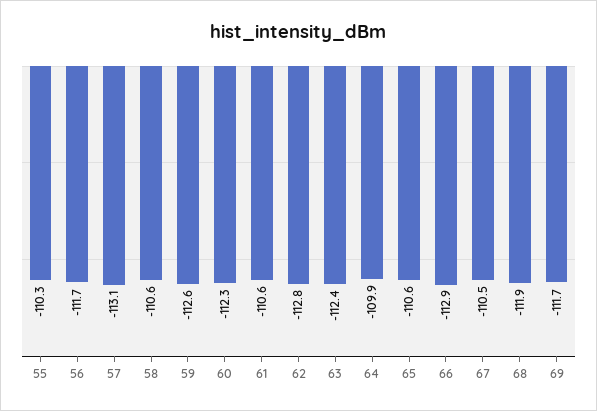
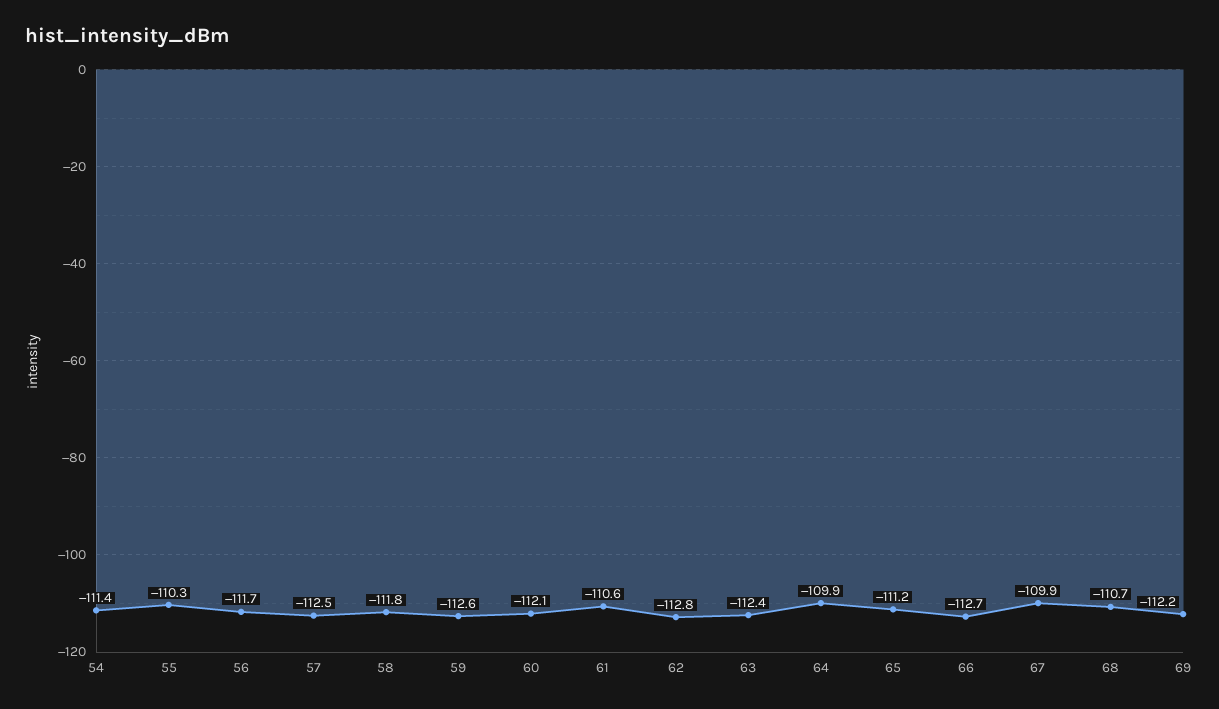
57: -113.1 -> -112.5
58: -110.6 -> -111.8
60: -112.3 -> -112.1
65: -110.6 -> -111.2
66: -112.9 -> -112.7
67: -110.5 -> -109.9
68: -111.9 -> -110.7
69: -111.7 -> -112.2
54: none -> -111.4

